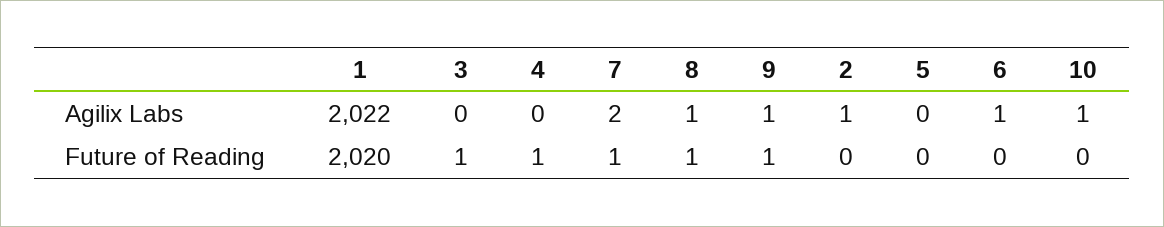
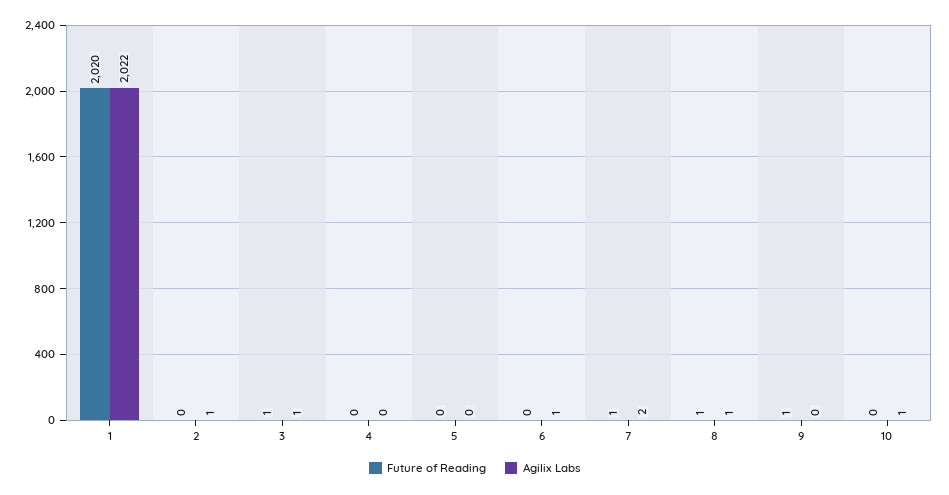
Agilix Labs, 3: 0 -> 1
Agilix Labs, 9: 1 -> 0
Future of Reading, 4: 1 -> 0

